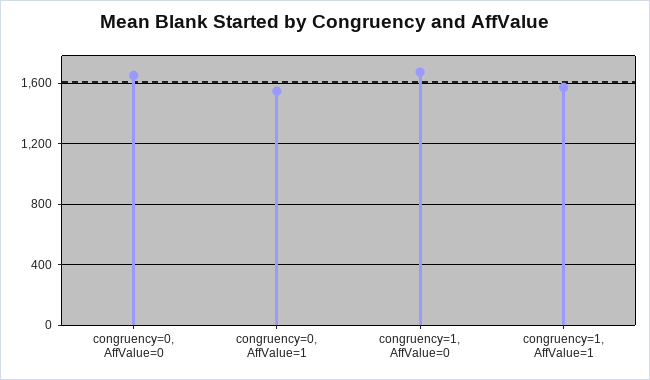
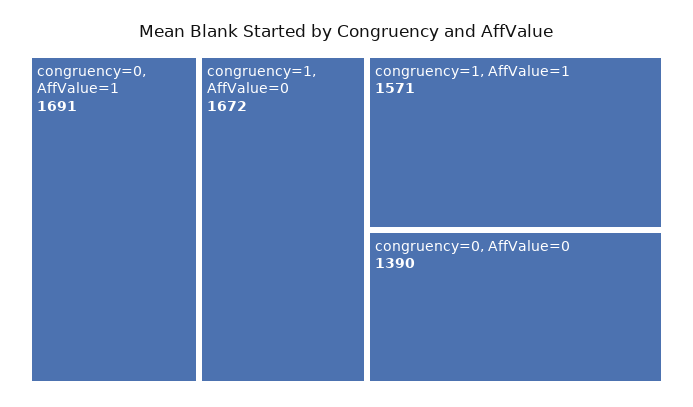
congruency=0, AffValue=0: 1650 -> 1390
congruency=0, AffValue=1: 1550 -> 1691

